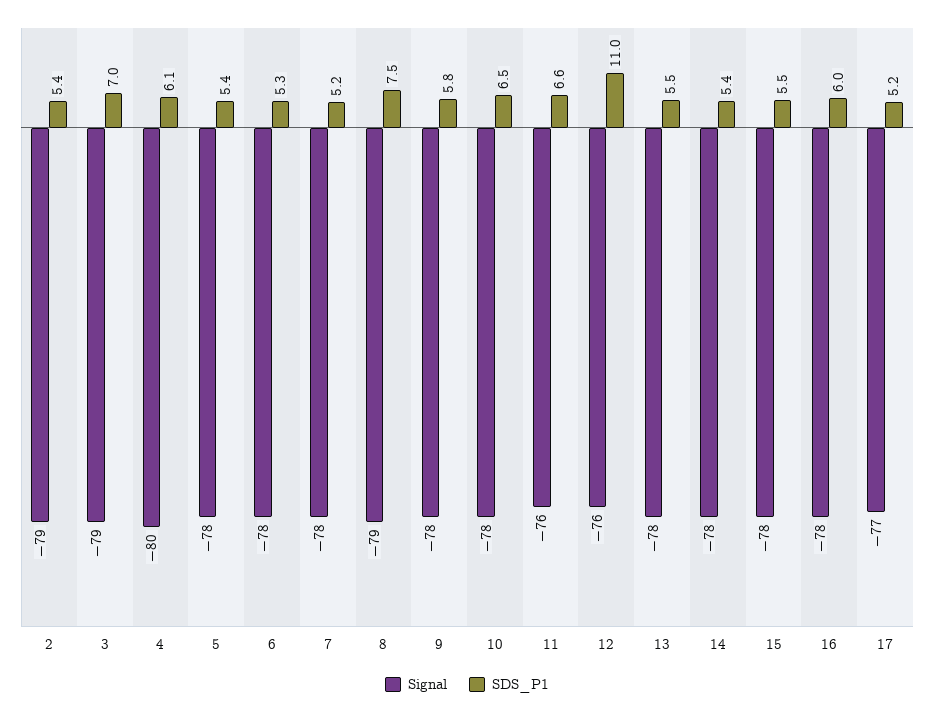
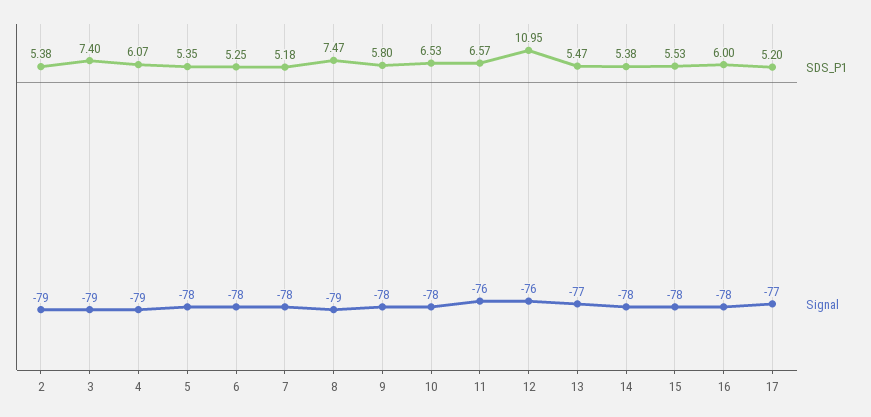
SDS_P1, 3: 7 -> 7.4
Signal, 4: -80 -> -79
Signal, 13: -78 -> -77

